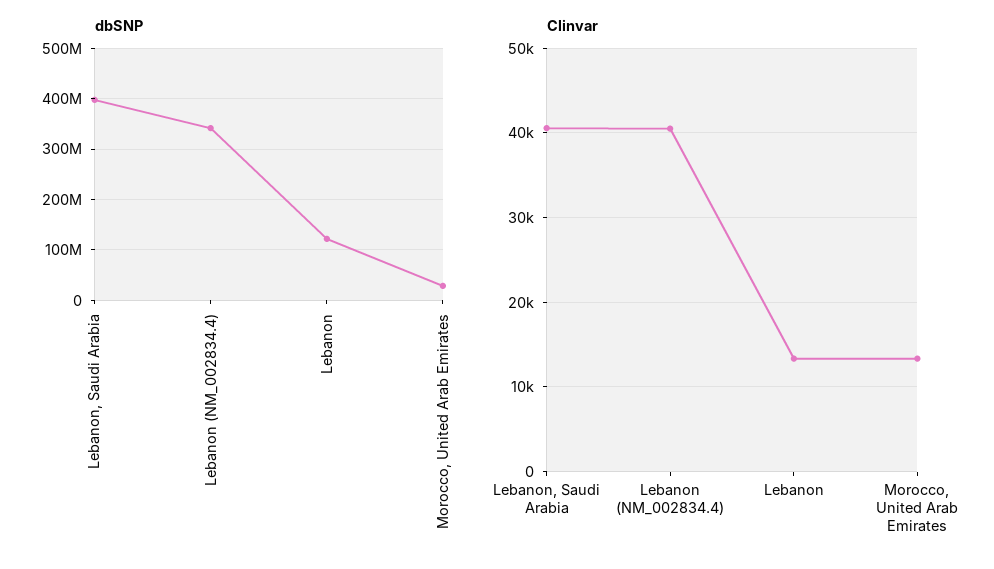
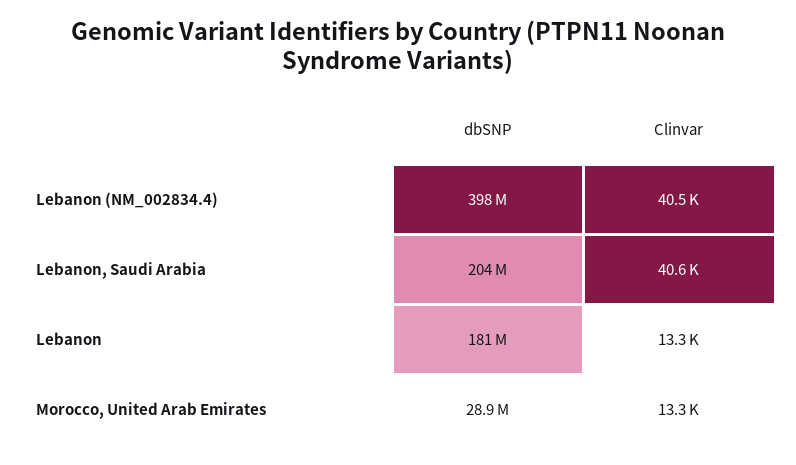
dbSNP, Lebanon, Saudi Arabia: 400000000 -> 204000000
dbSNP, Lebanon (NM_002834.4): 340000000 -> 398000000
dbSNP, Lebanon: 120000000 -> 181000000

